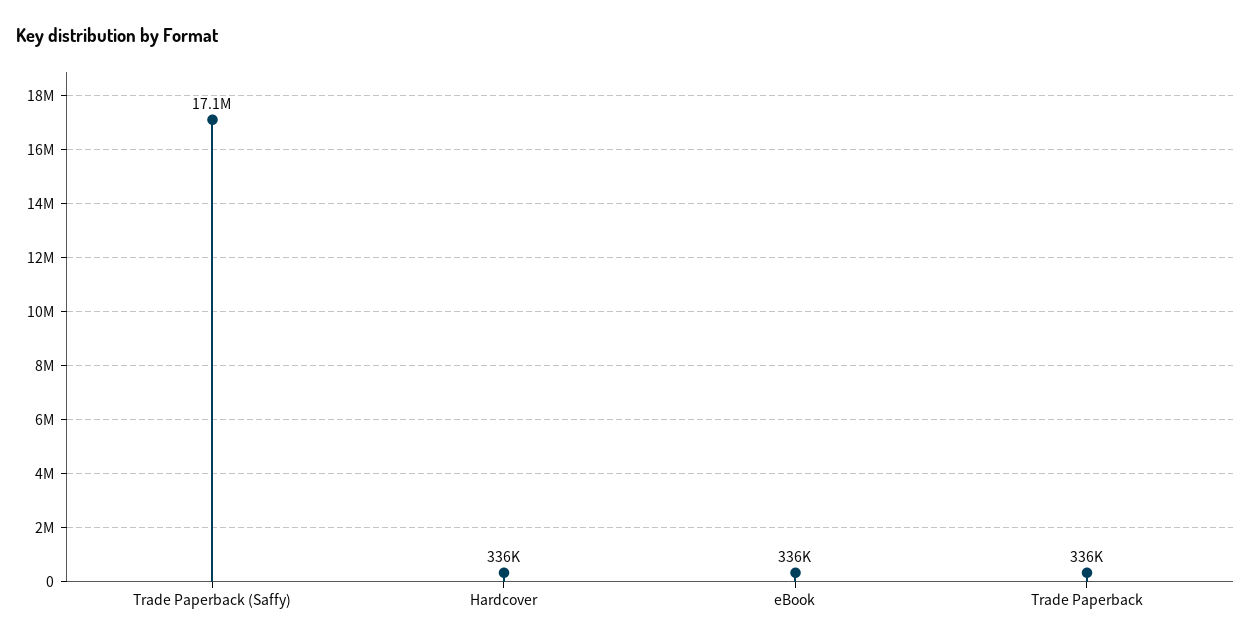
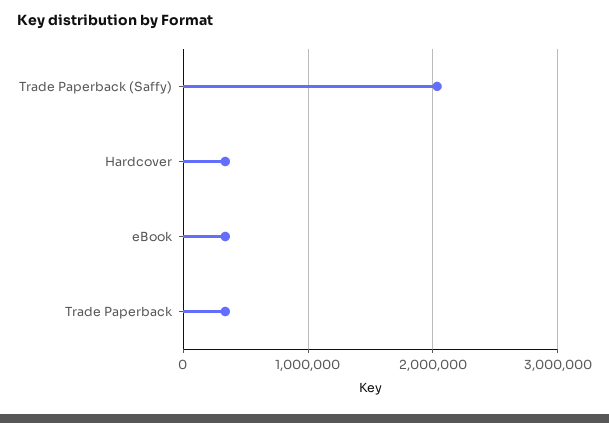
Trade Paperback (Saffy): 17100000 -> 2000000

